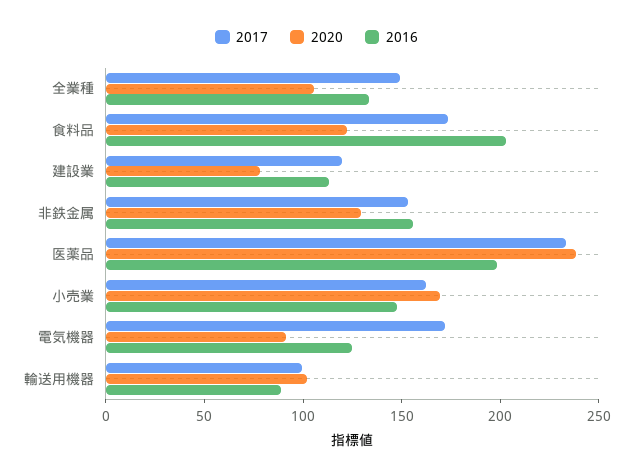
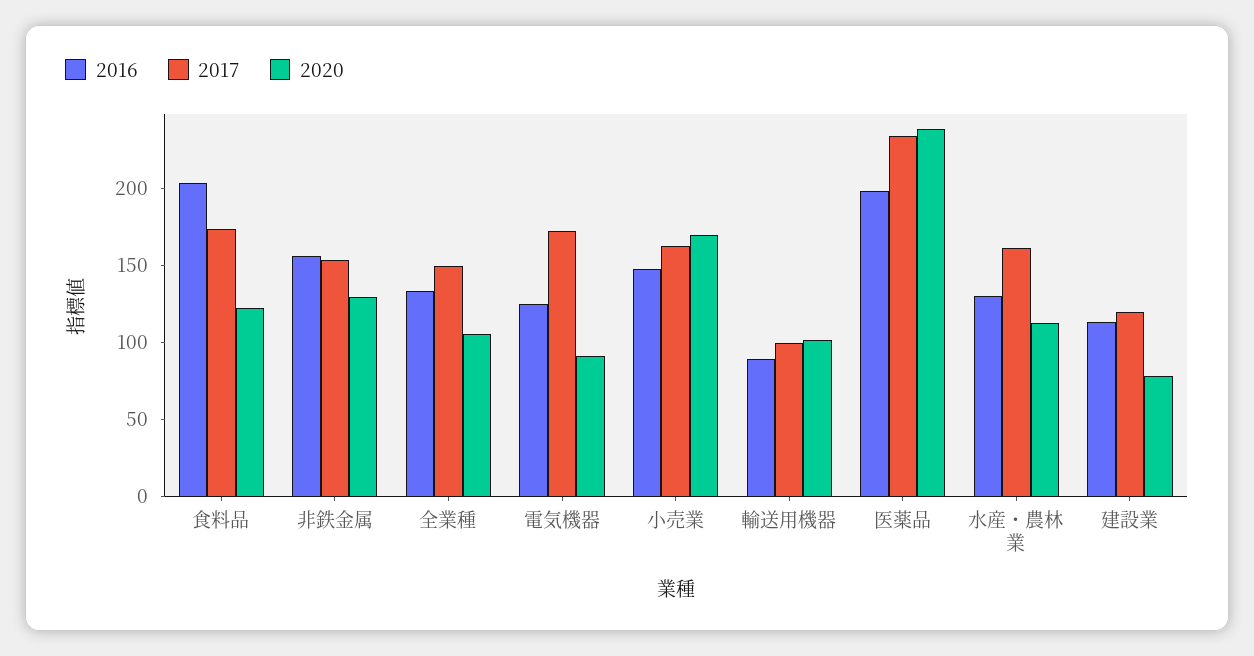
2016, 水産・農林業: none -> 130
2017, 水産・農林業: none -> 160
2020, 水産・農林業: none -> 110

